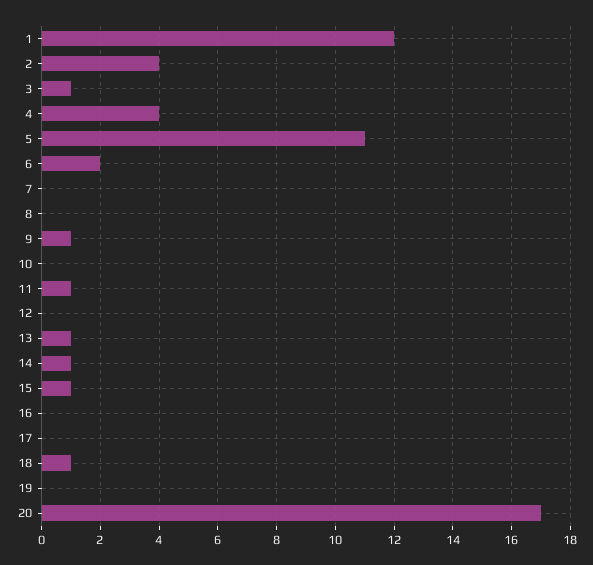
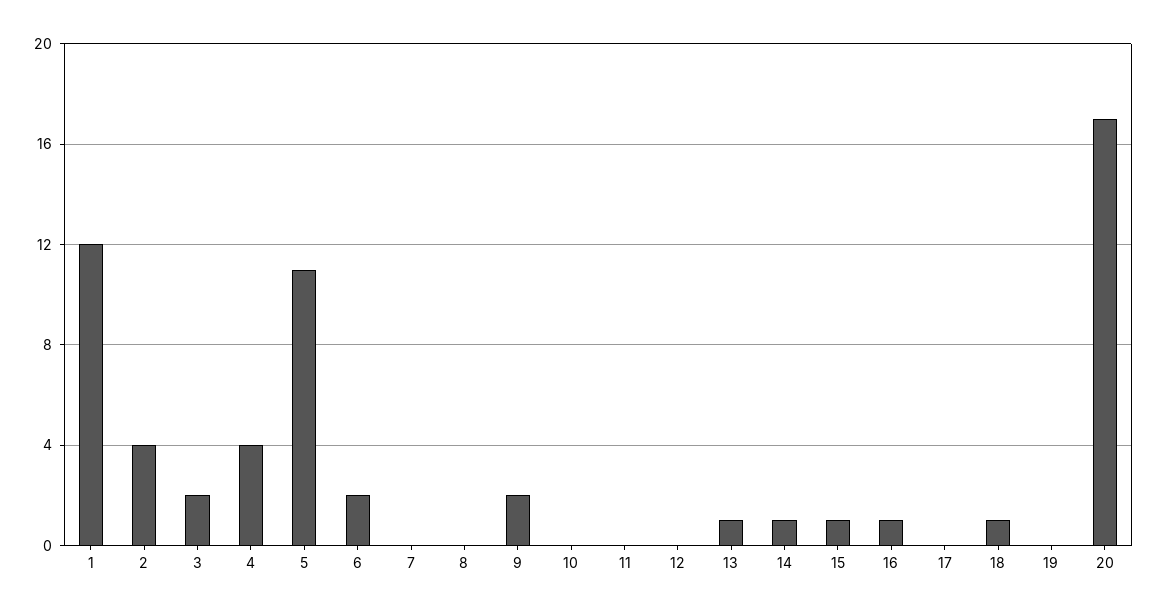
3: 1 -> 2
9: 1 -> 2
11: 1 -> 0
16: 0 -> 1

